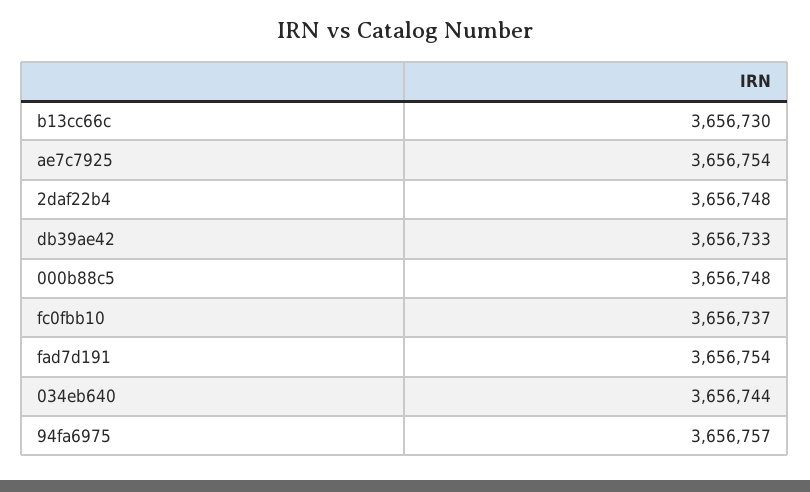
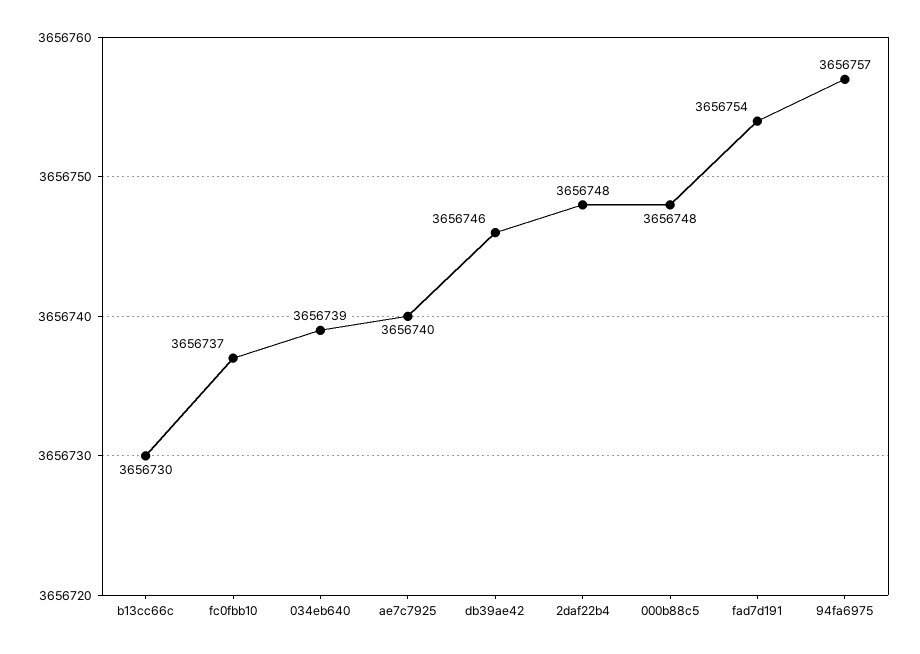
ae7c7925: 3656754 -> 3656740
db39ae42: 3656733 -> 3656746
034eb640: 3656744 -> 3656739

